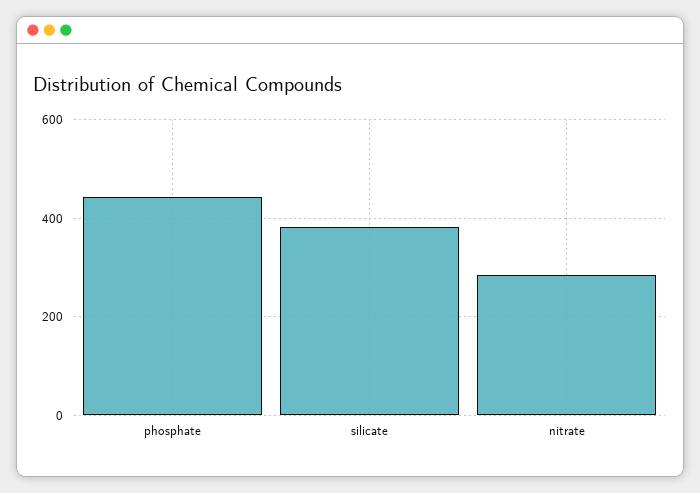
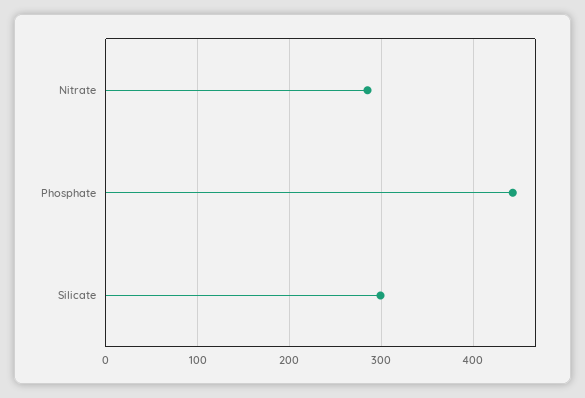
silicate: 380 -> 300

